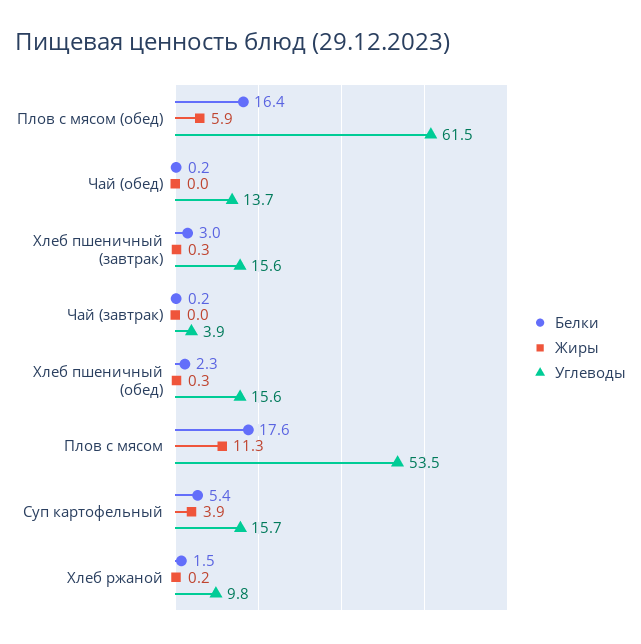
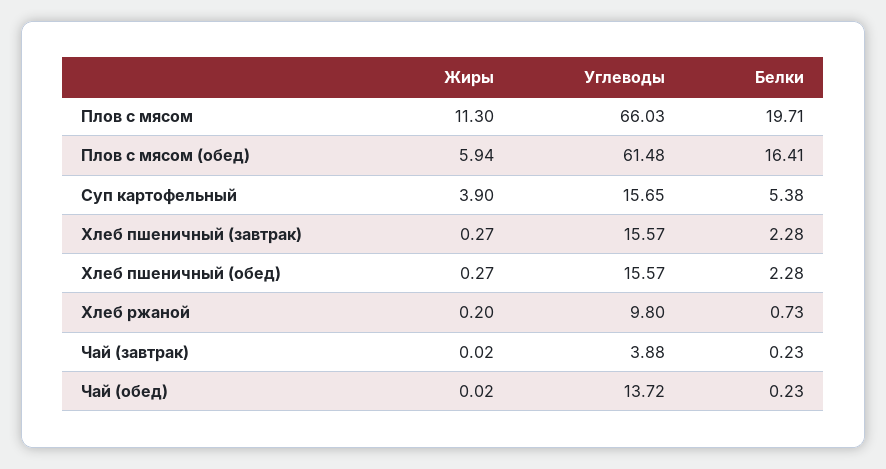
Белки, Хлеб пшеничный (завтрак): 3 -> 2.28
Белки, Плов с мясом: 17.6 -> 19.71
Углеводы, Плов с мясом: 53.5 -> 66.03
Белки, Хлеб ржаной: 1.5 -> 0.73

